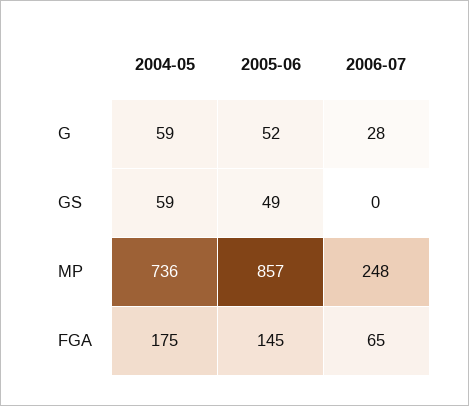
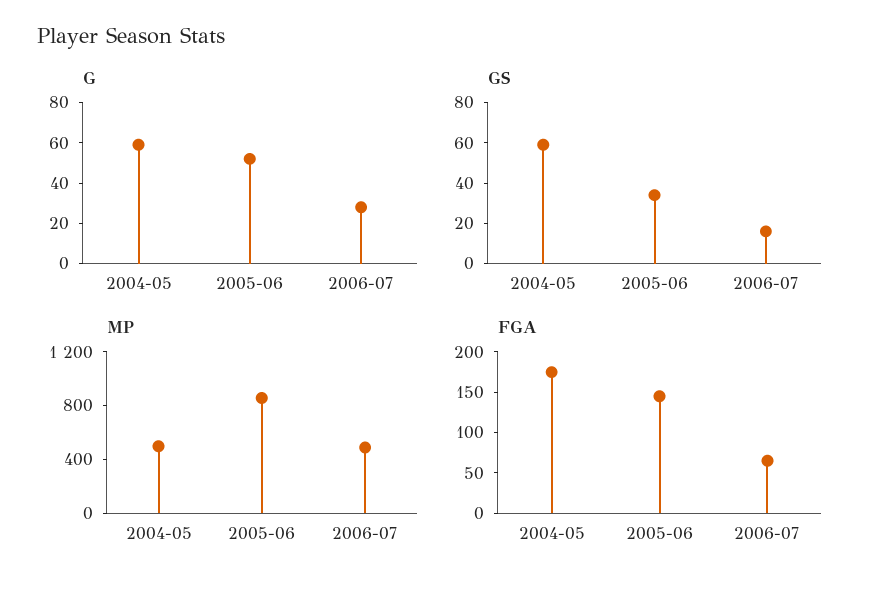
GS, 2005-06: 49 -> 35
GS, 2006-07: 0 -> 15
MP, 2004-05: 736 -> 500
MP, 2006-07: 248 -> 500

